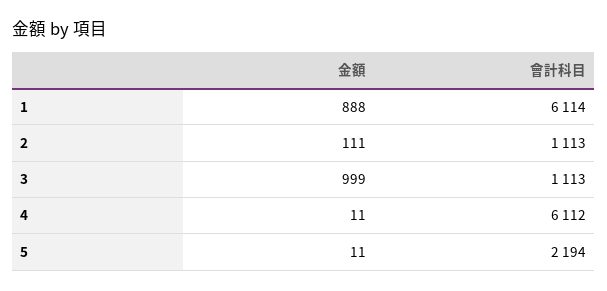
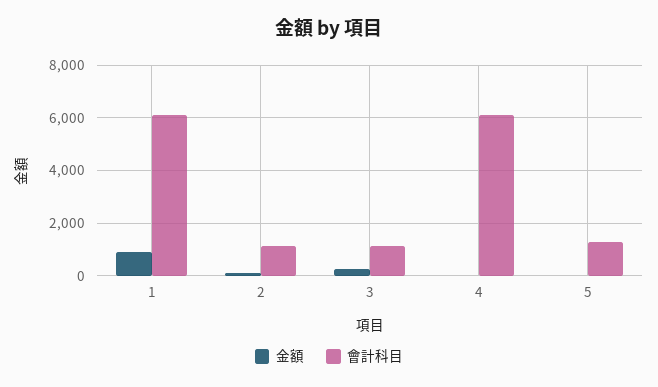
金額, 3: 999 -> 250
會計科目, 5: 2194 -> 1250

